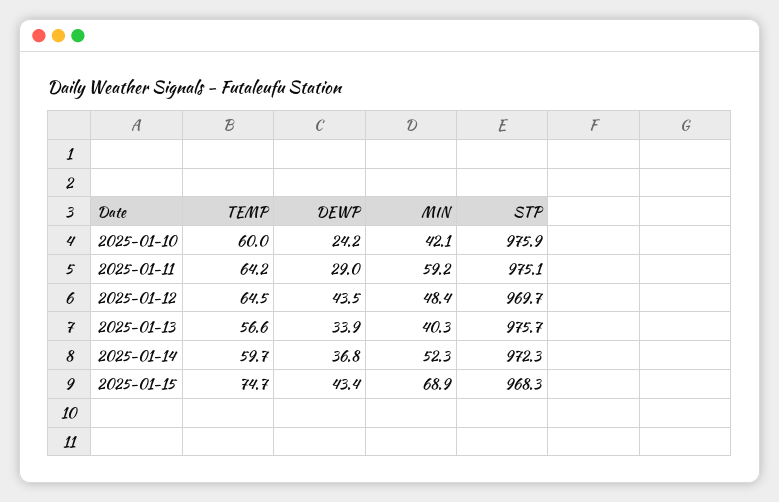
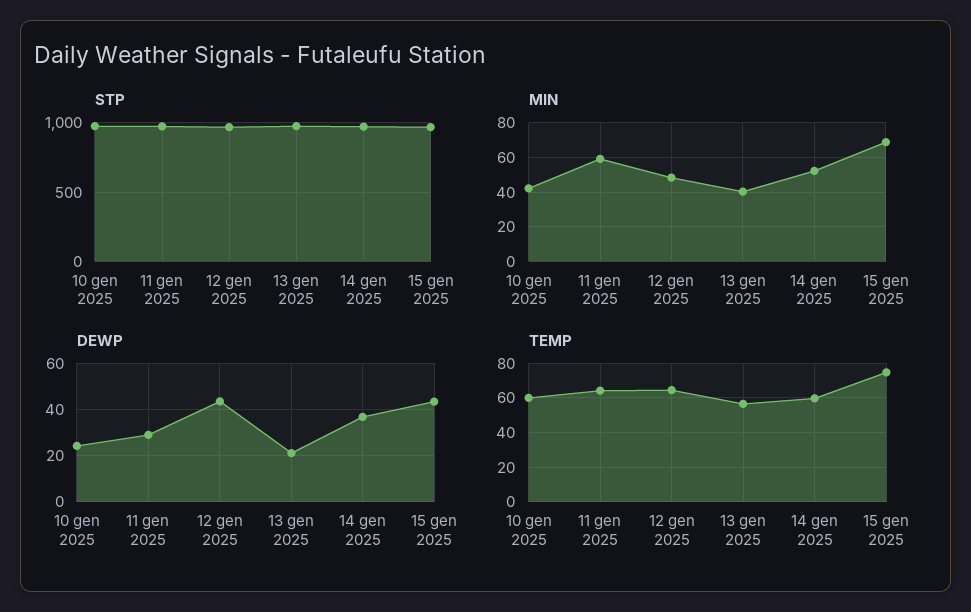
DEWP, 2025-01-13: 33.9 -> 20

